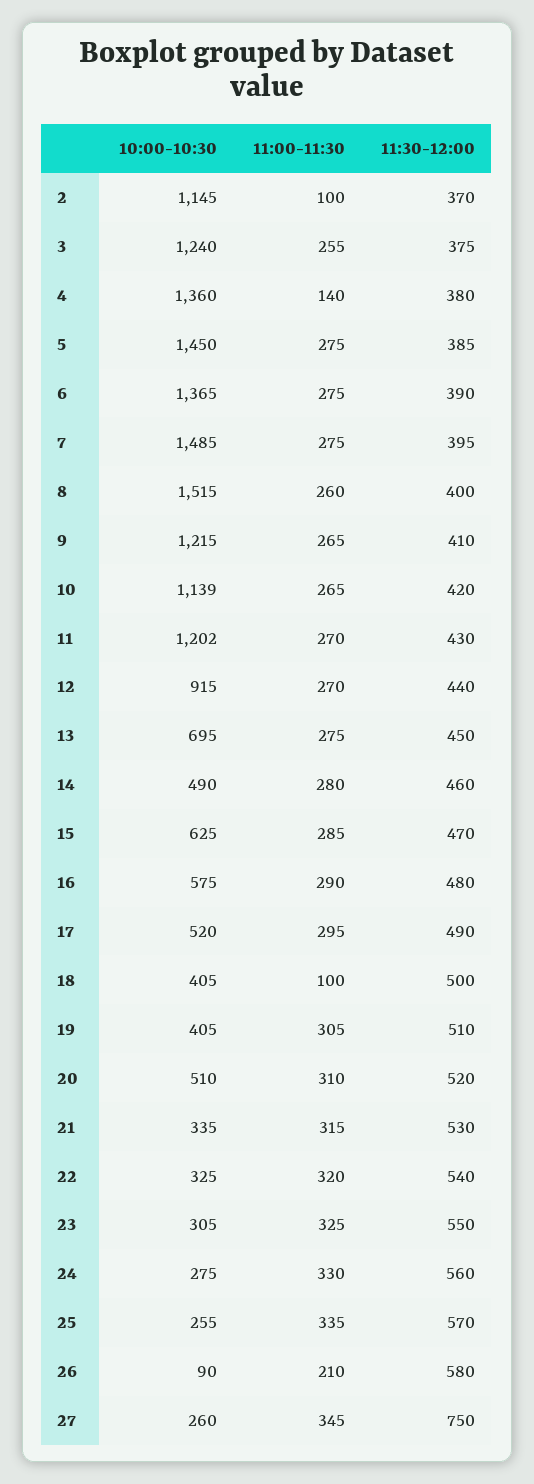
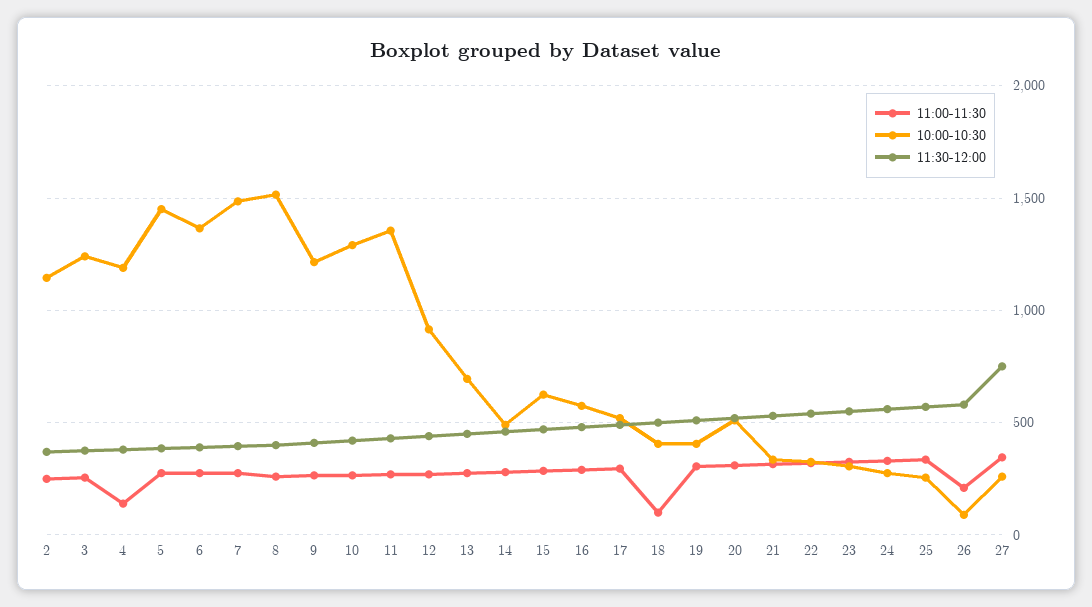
11:00-11:30, 2: 100 -> 250
10:00-10:30, 4: 1360 -> 1200
10:00-10:30, 10: 1139 -> 1300
10:00-10:30, 11: 1202 -> 1350

